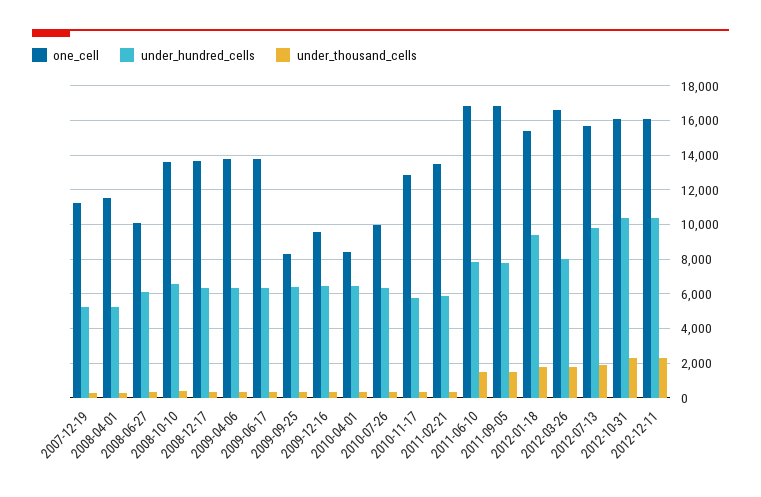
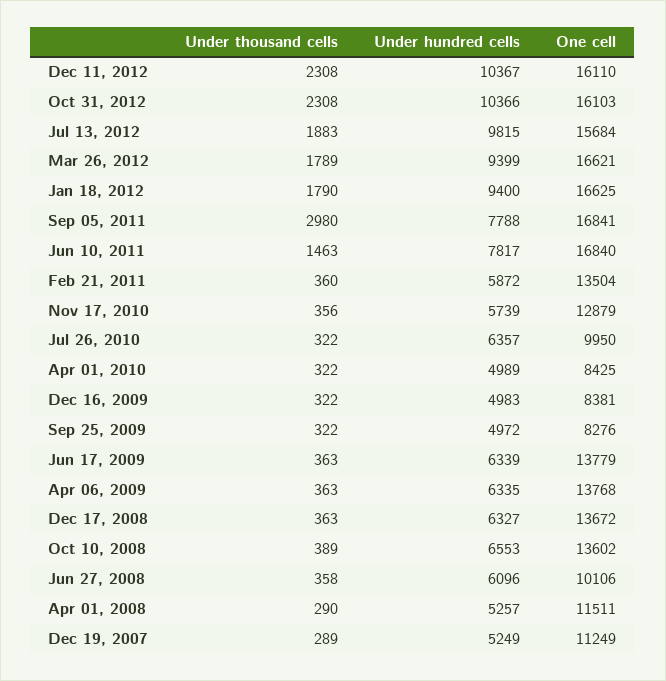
under_hundred_cells, 2009-09-25: 6500 -> 4972
one_cell, 2009-12-16: 9500 -> 8381
under_hundred_cells, 2009-12-16: 6500 -> 4983
under_hundred_cells, 2010-04-01: 6500 -> 4989
under_thousand_cells, 2011-09-05: 1500 -> 2980
one_cell, 2012-01-18: 15500 -> 16625
under_hundred_cells, 2012-03-26: 8000 -> 9399

